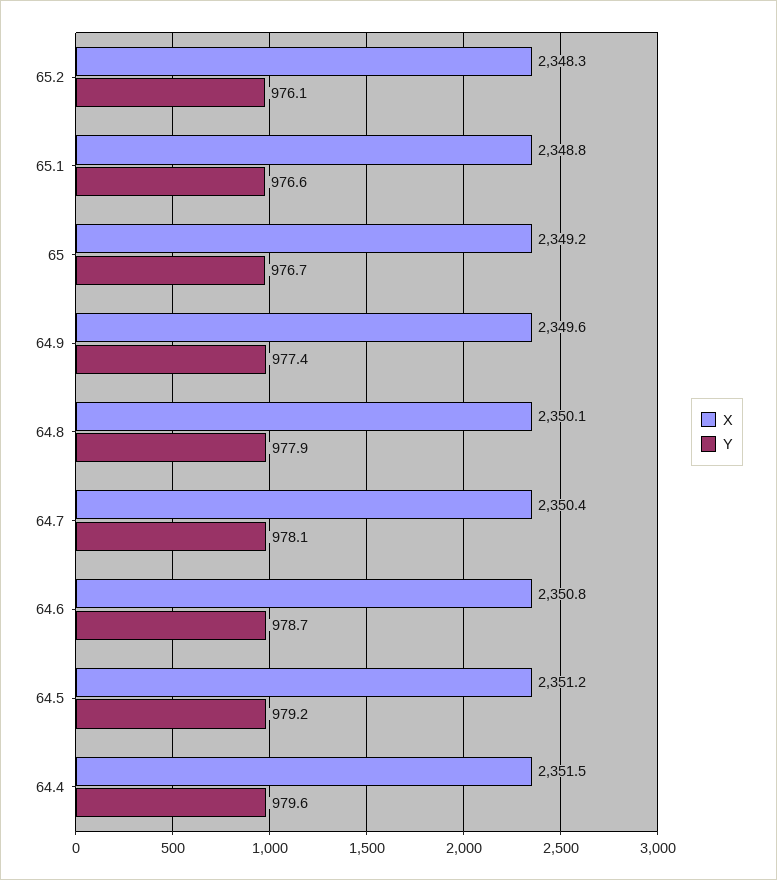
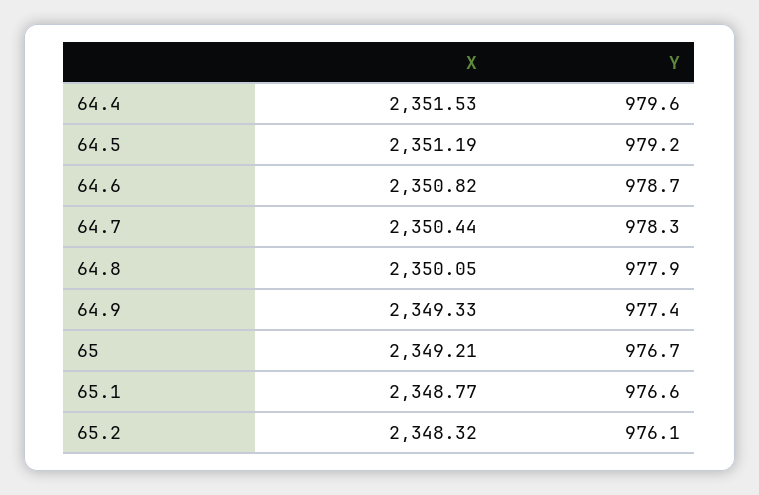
X, 64.9: 2349.6 -> 2349.33
Y, 64.7: 978.1 -> 978.3

